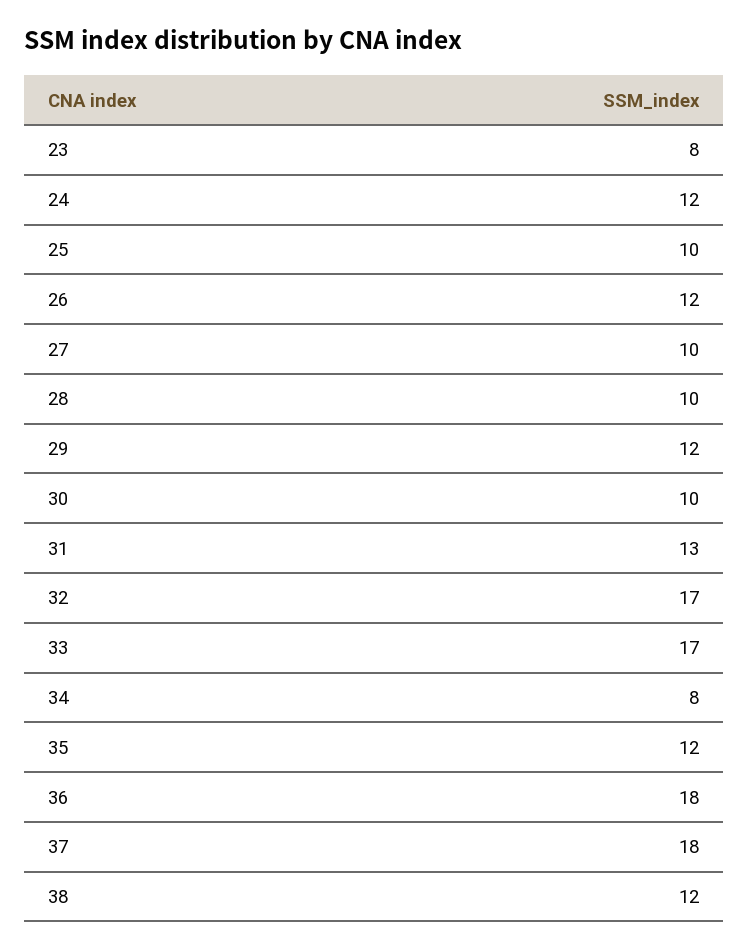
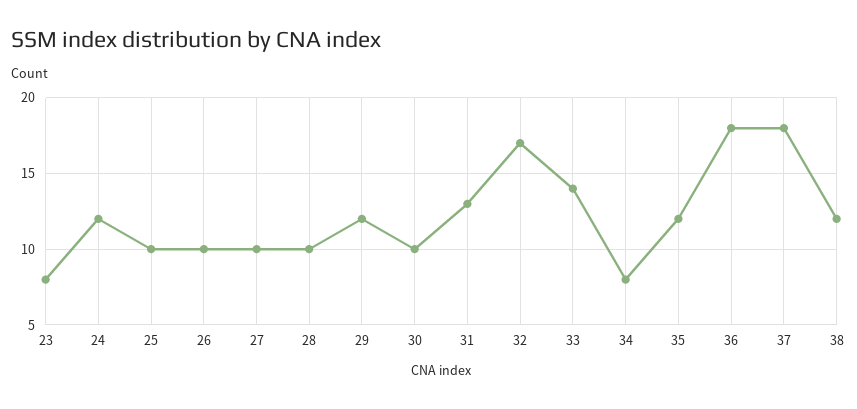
26: 12 -> 10
33: 17 -> 14

